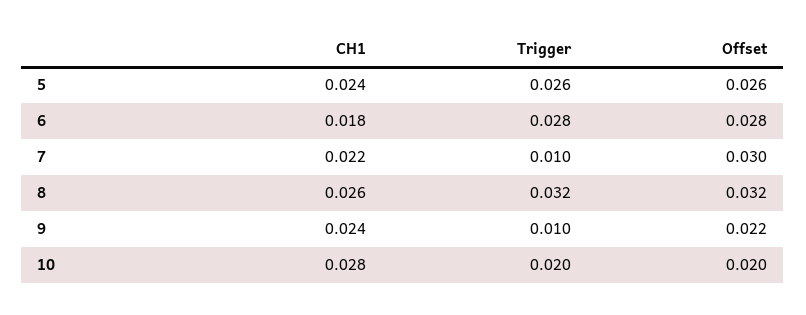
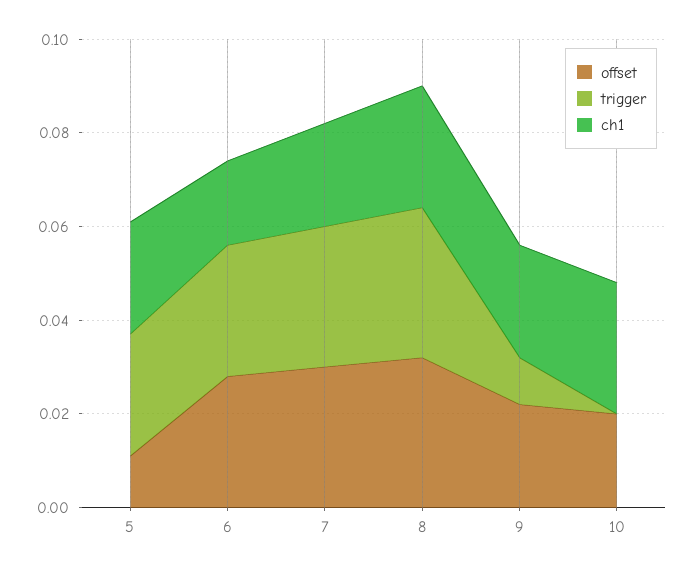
Offset, 5: 0.026 -> 0.01
Trigger, 7: 0.01 -> 0.03
Trigger, 10: 0.02 -> 0

